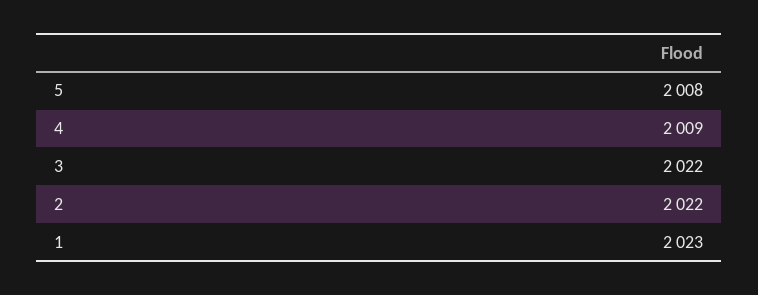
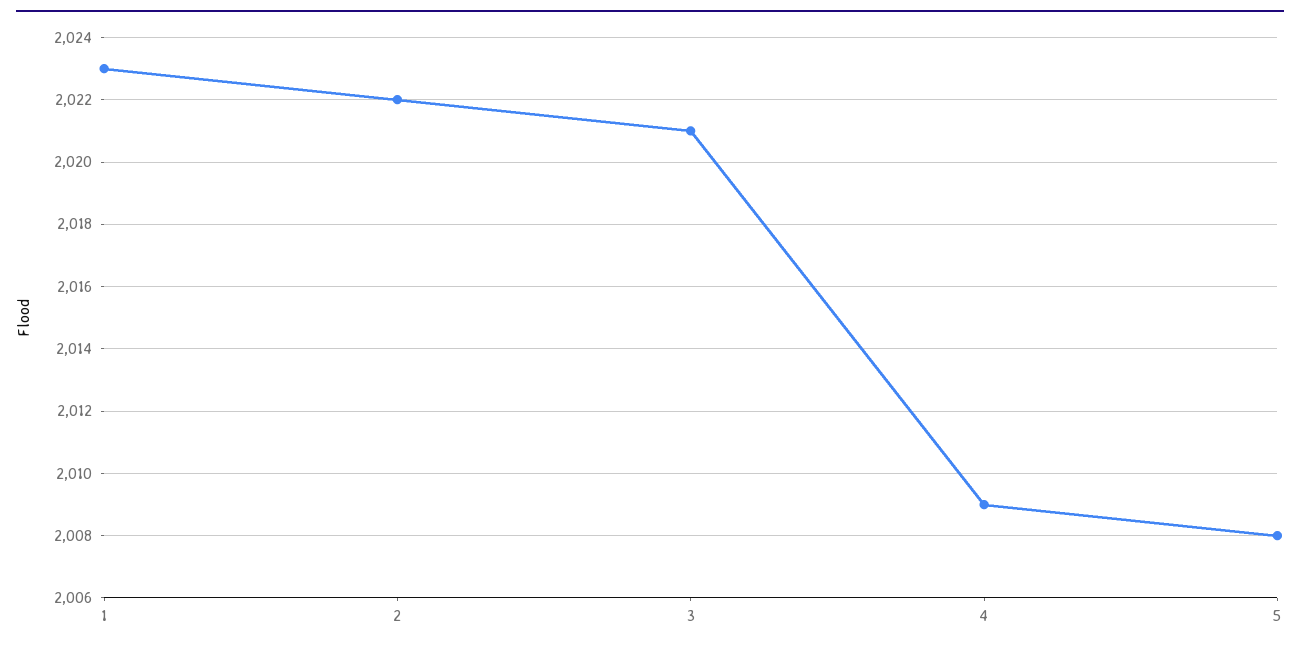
3: 2022 -> 2021

